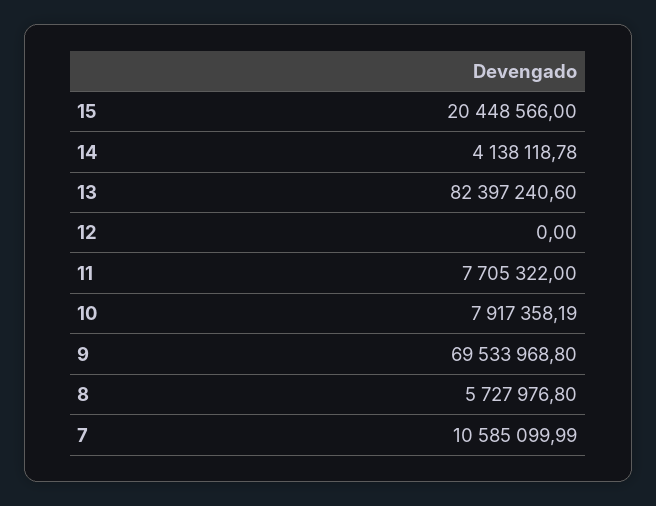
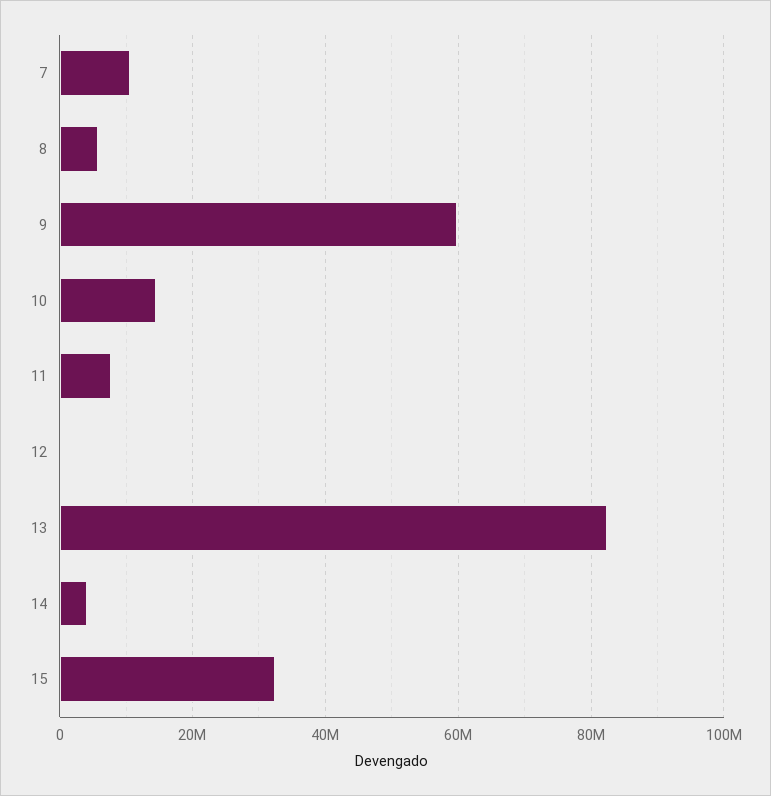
15: 20448566 -> 32000000
10: 7917358.19 -> 14000000
9: 69533968.8 -> 60000000

